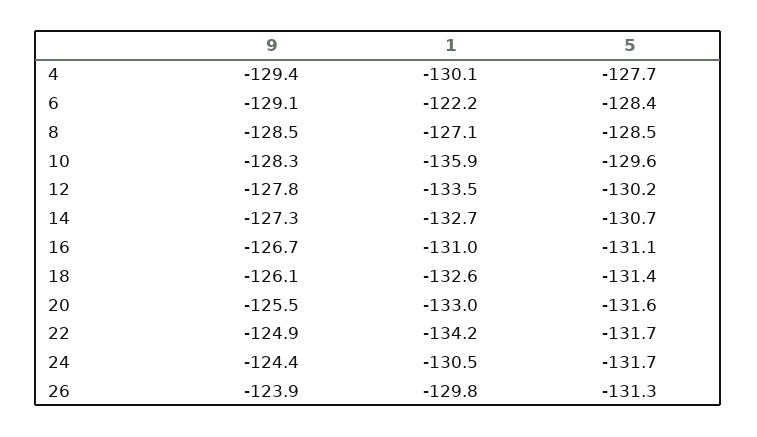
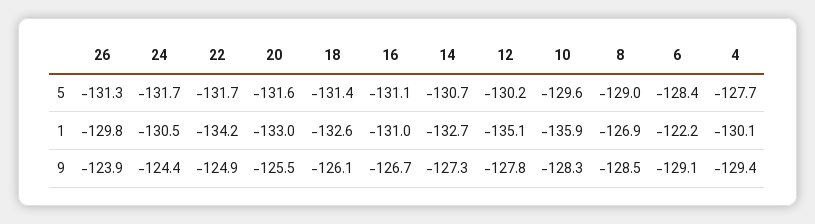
1, 8: -127.1 -> -126.9
5, 8: -128.5 -> -129
1, 12: -133.5 -> -135.1

